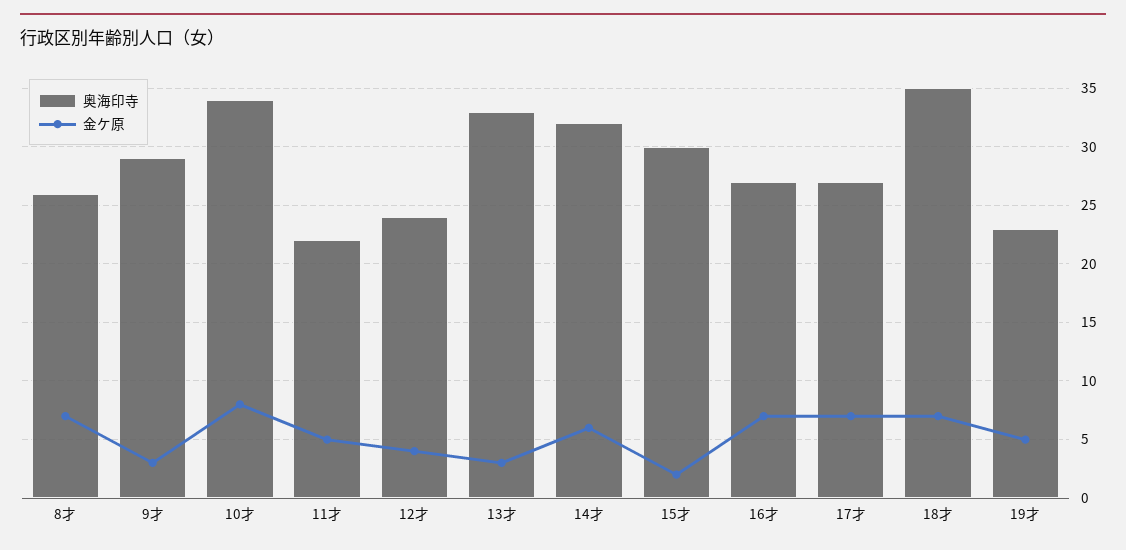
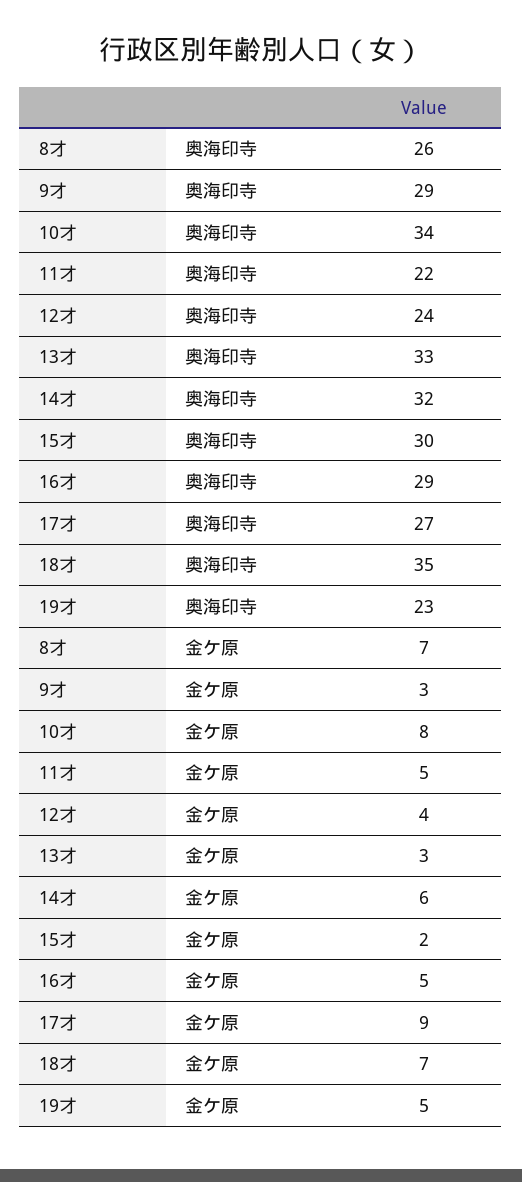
奥海印寺, 16才: 27 -> 29
金ケ原, 16才: 7 -> 5
金ケ原, 17才: 7 -> 9

